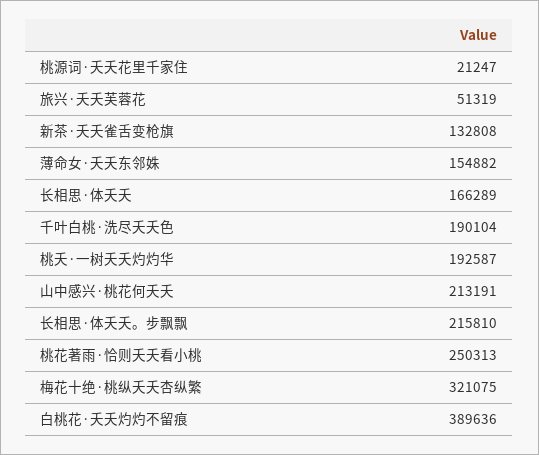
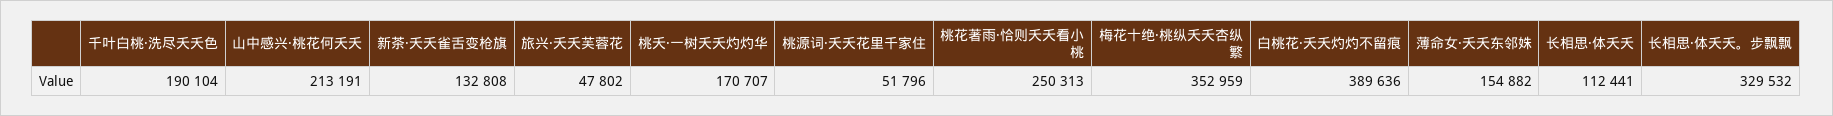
桃源词·夭夭花里千家住: 21247 -> 51796
旅兴·夭夭芙蓉花: 51319 -> 47802
长相思·体夭夭: 166289 -> 112441
桃夭·一树夭夭灼灼华: 192587 -> 170707
长相思·体夭夭。步飘飘: 215810 -> 329532
梅花十绝·桃纵夭夭杏纵繁: 321075 -> 352959

